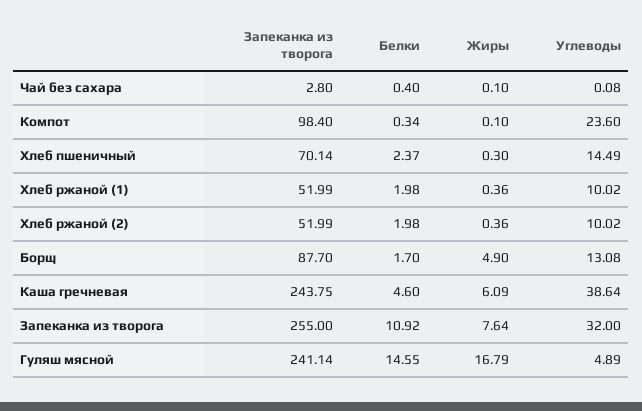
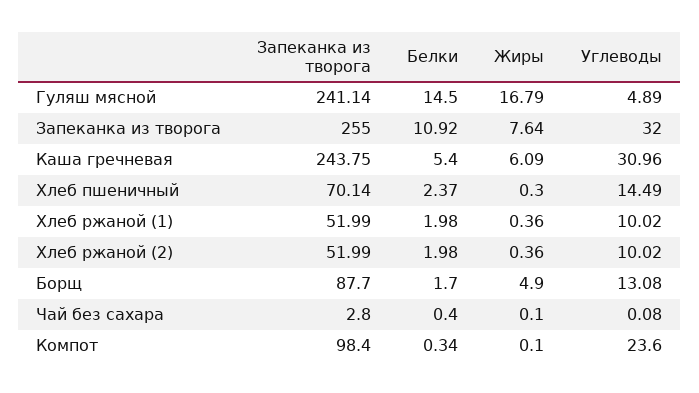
Белки, Каша гречневая: 4.6 -> 5.4
Углеводы, Каша гречневая: 38.64 -> 30.96
Белки, Гуляш мясной: 14.55 -> 14.5

